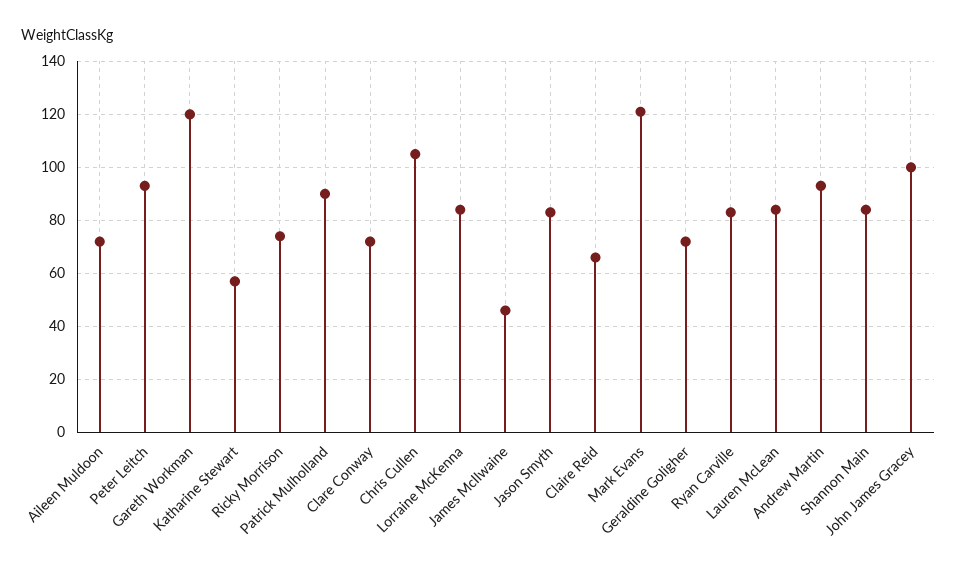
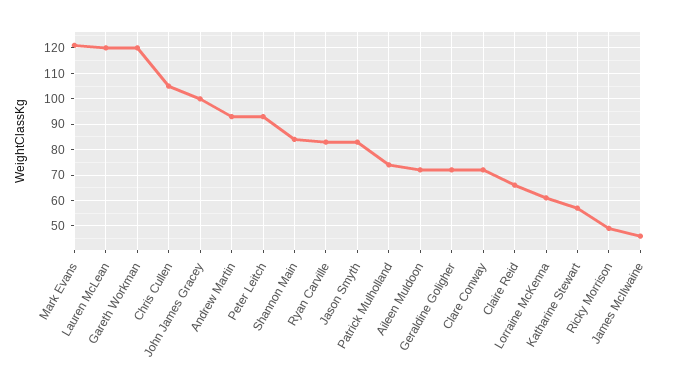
Ricky Morrison: 75 -> 50
Patrick Mulholland: 90 -> 75
Lorraine McKenna: 85 -> 60
Lauren McLean: 85 -> 120

